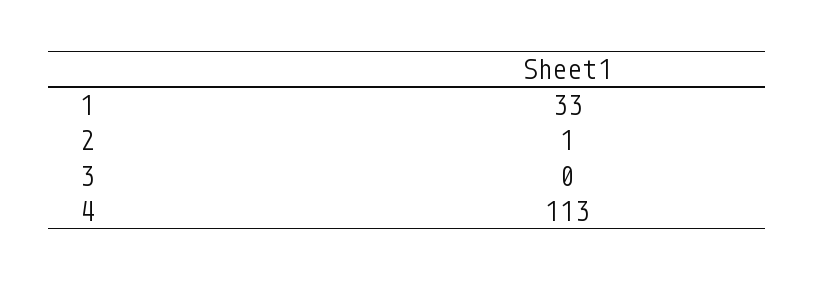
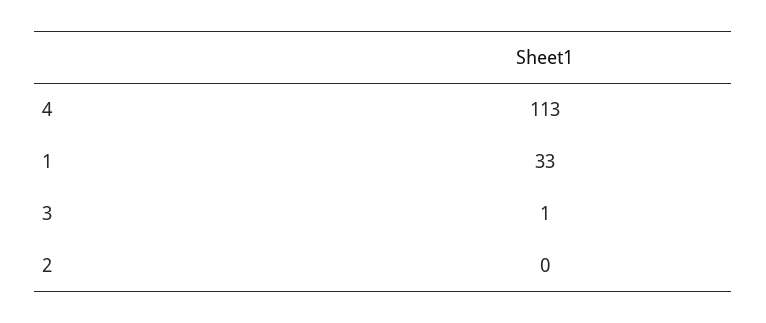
2: 1 -> 0
3: 0 -> 1

